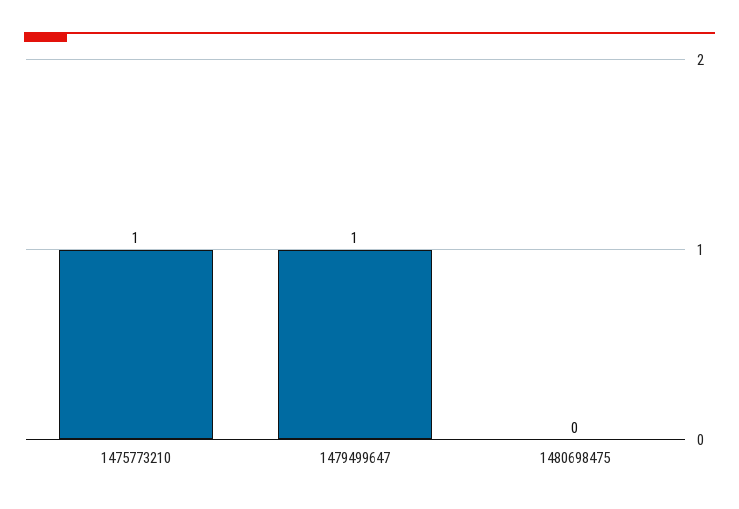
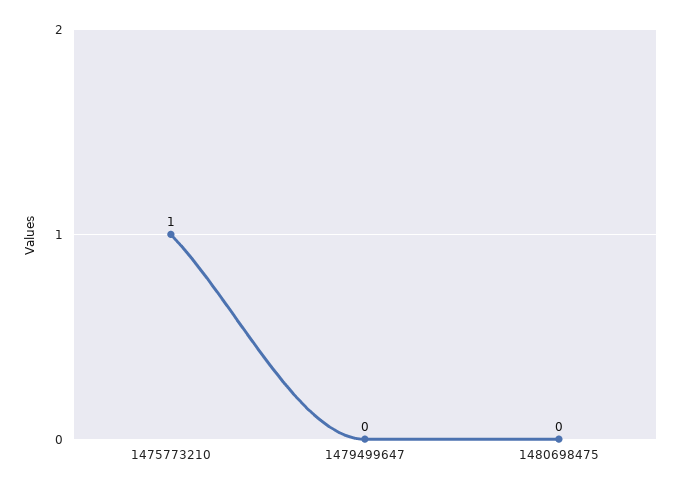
1479499647: 1 -> 0

